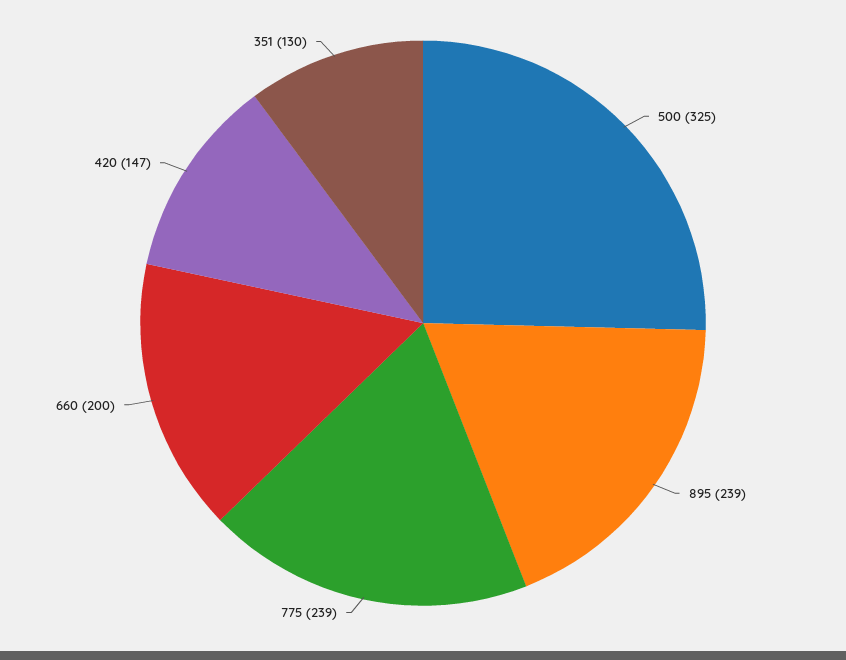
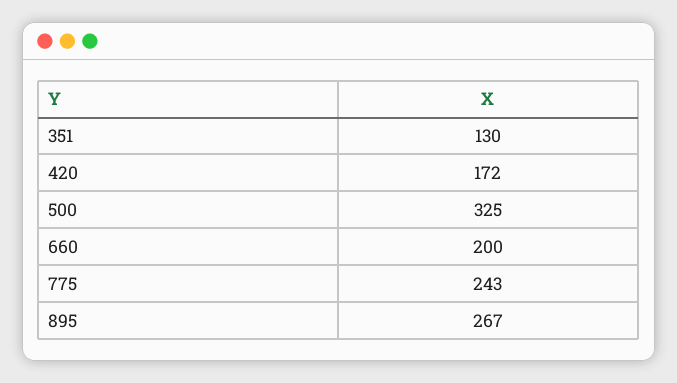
895: 239 -> 267
775: 239 -> 243
420: 147 -> 172

